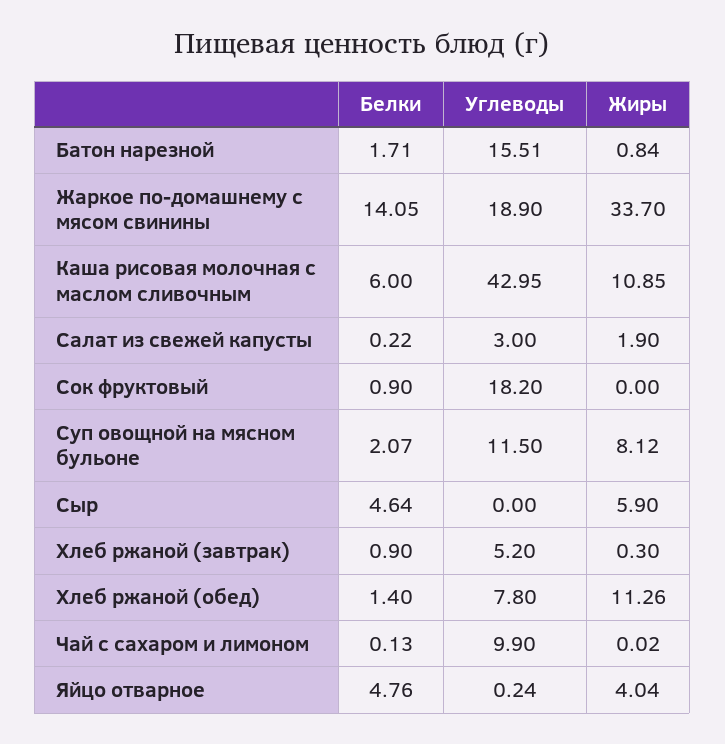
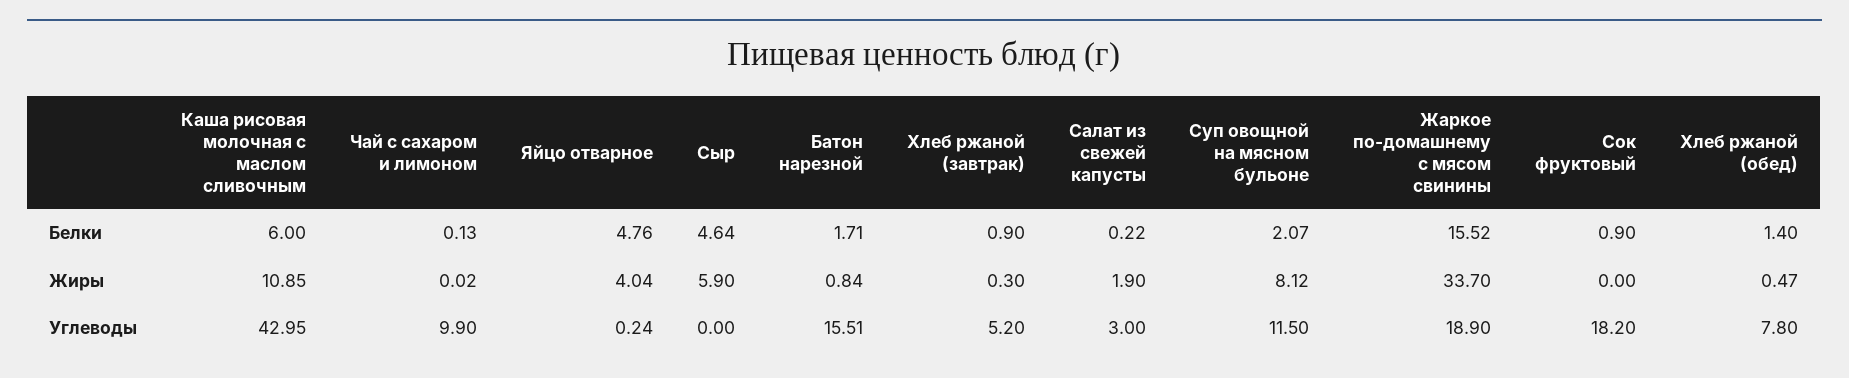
Белки, Жаркое по-домашнему с мясом свинины: 14.05 -> 15.52
Жиры, Хлеб ржаной (обед): 11.26 -> 0.47

